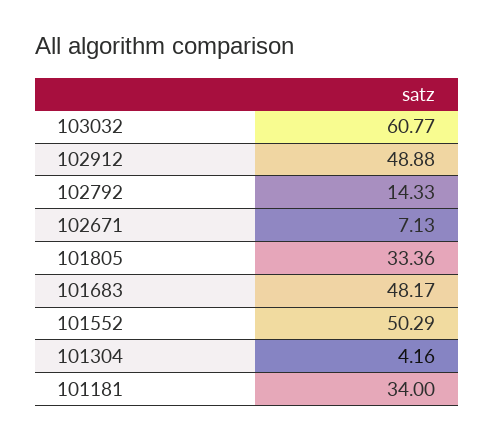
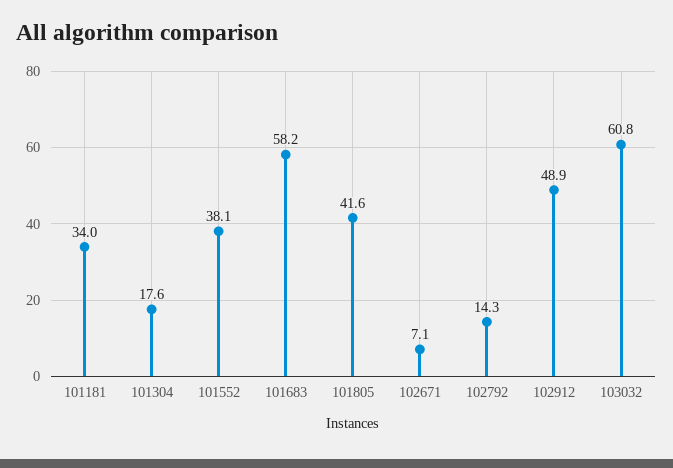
101805: 33.36 -> 41.6
101683: 48.17 -> 58.2
101552: 50.29 -> 38.1
101304: 4.16 -> 17.6

